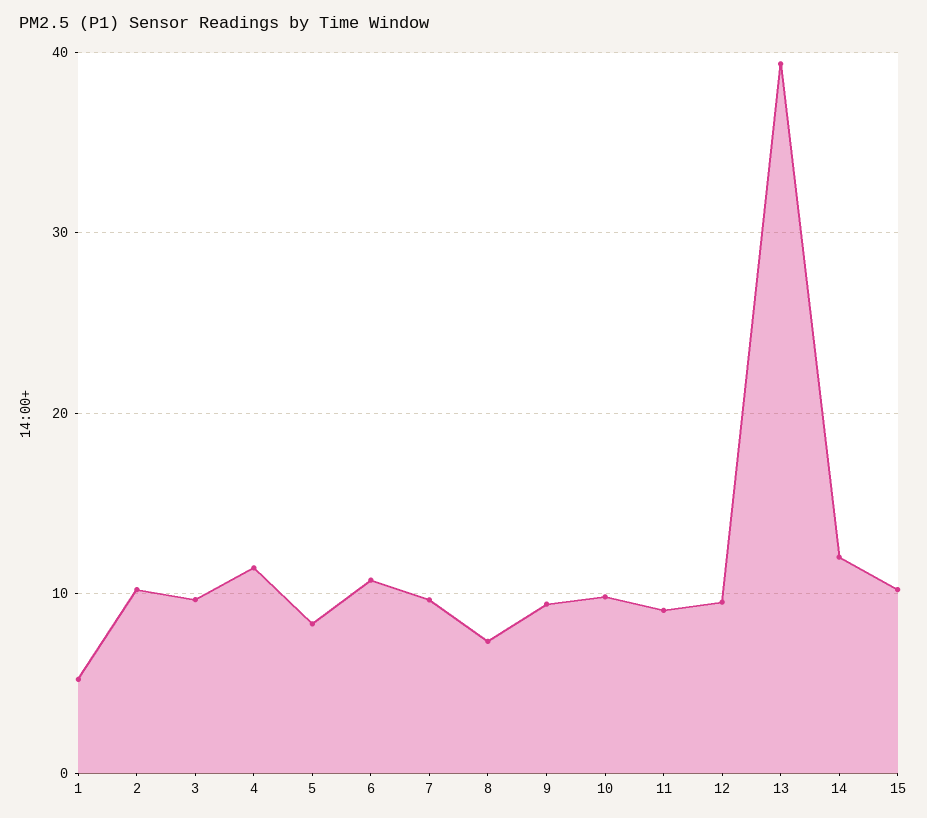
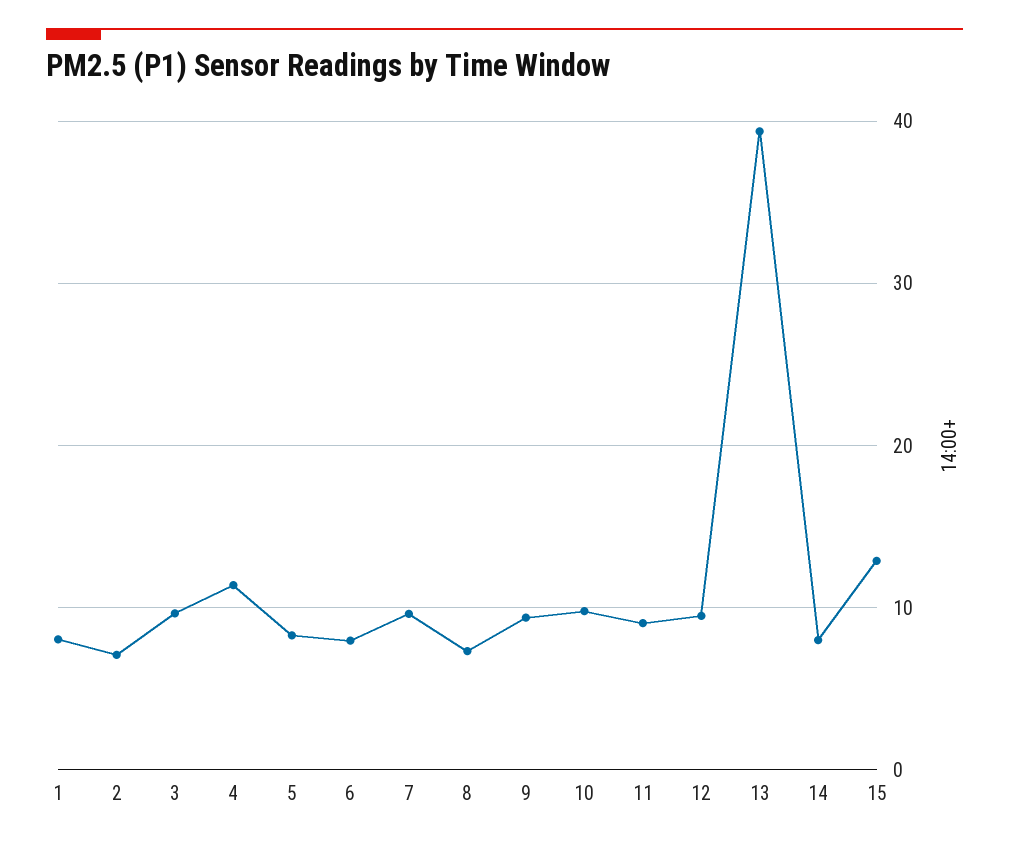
1: 5 -> 8
2: 10 -> 7
6: 11 -> 8
14: 12 -> 8
15: 10 -> 13

